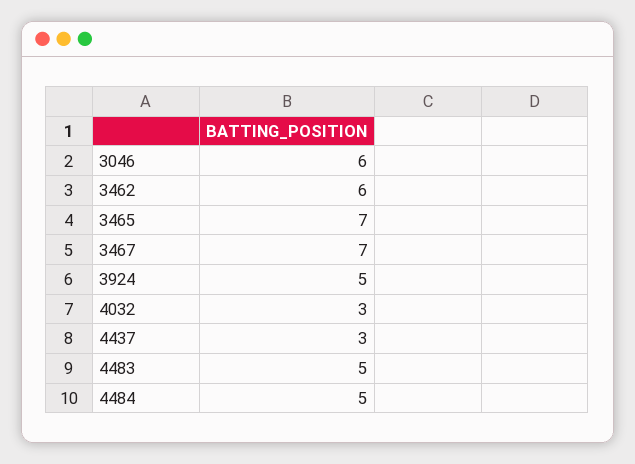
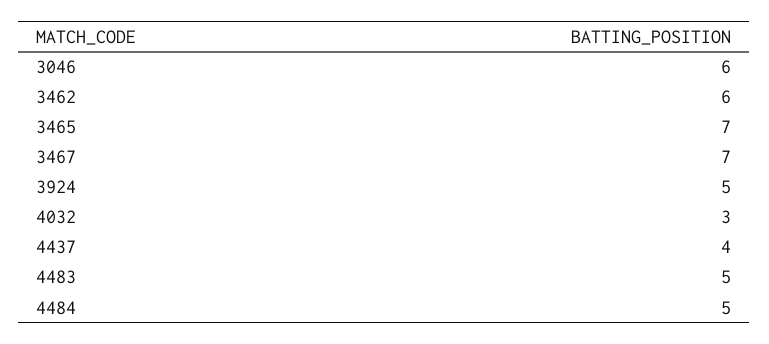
4437: 3 -> 4

